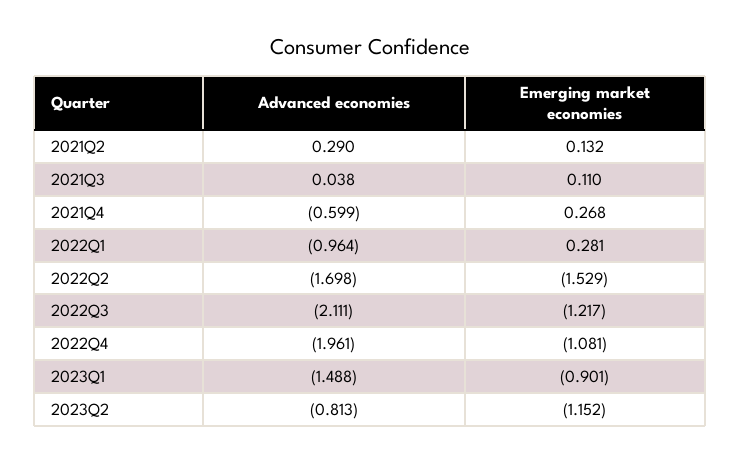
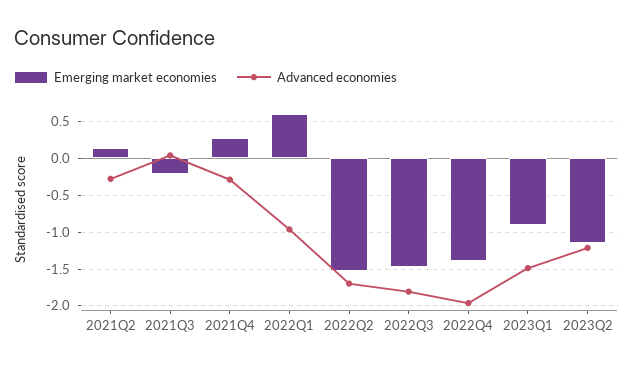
Advanced economies, 2021Q2: 0.29 -> -0.3
Emerging market economies, 2021Q3: 0.11 -> -0.2
Advanced economies, 2021Q4: -0.599 -> -0.3
Emerging market economies, 2022Q1: 0.281 -> 0.6
Advanced economies, 2022Q3: -2.111 -> -1.8
Emerging market economies, 2022Q3: -1.217 -> -1.5
Emerging market economies, 2022Q4: -1.081 -> -1.4
Advanced economies, 2023Q2: -0.813 -> -1.2

